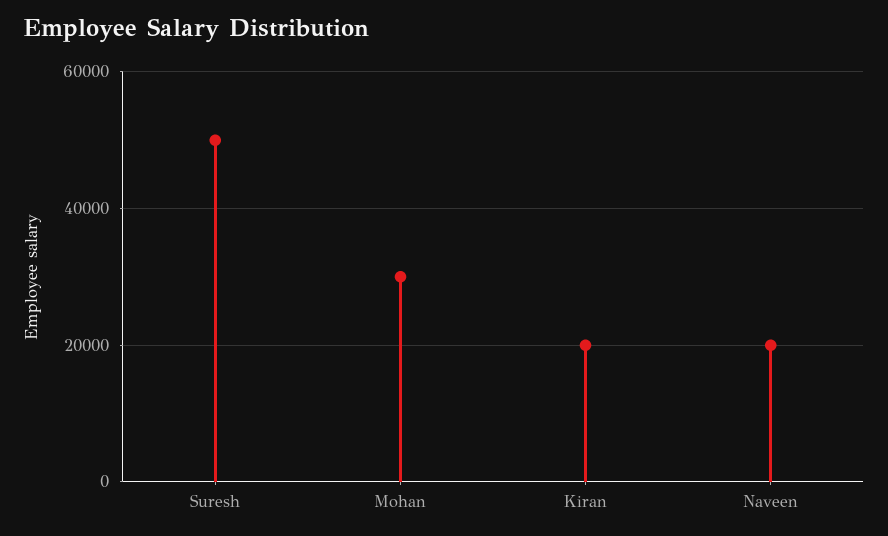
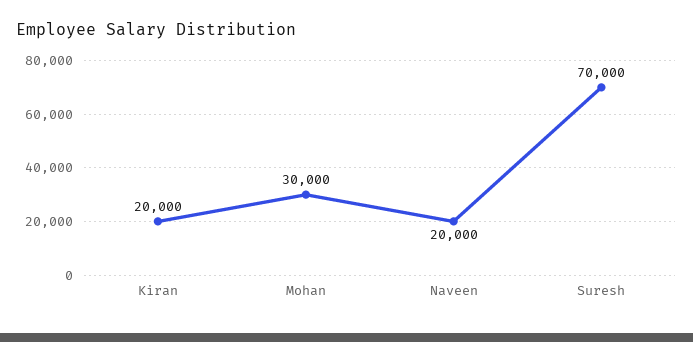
Suresh: 50000 -> 70000

